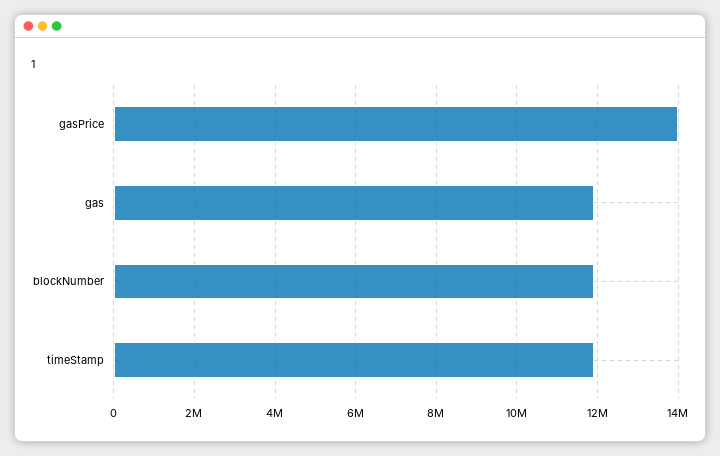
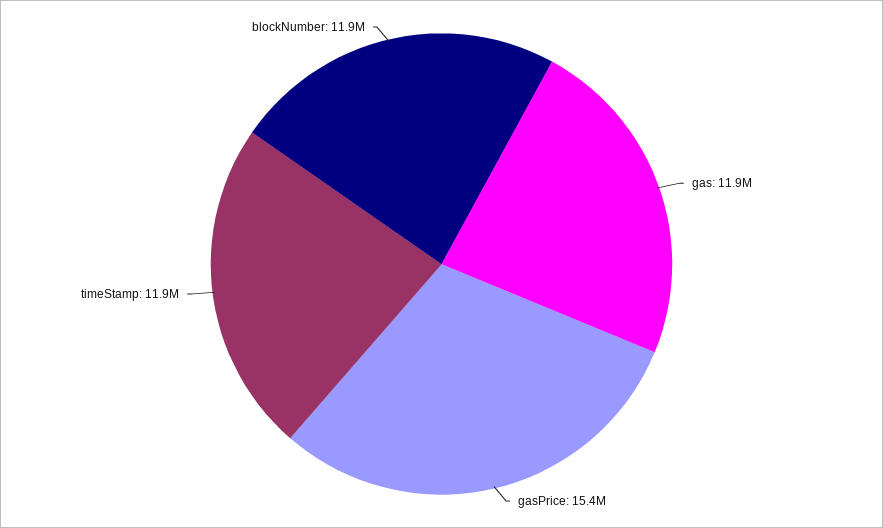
gasPrice: 14000000 -> 15400000

